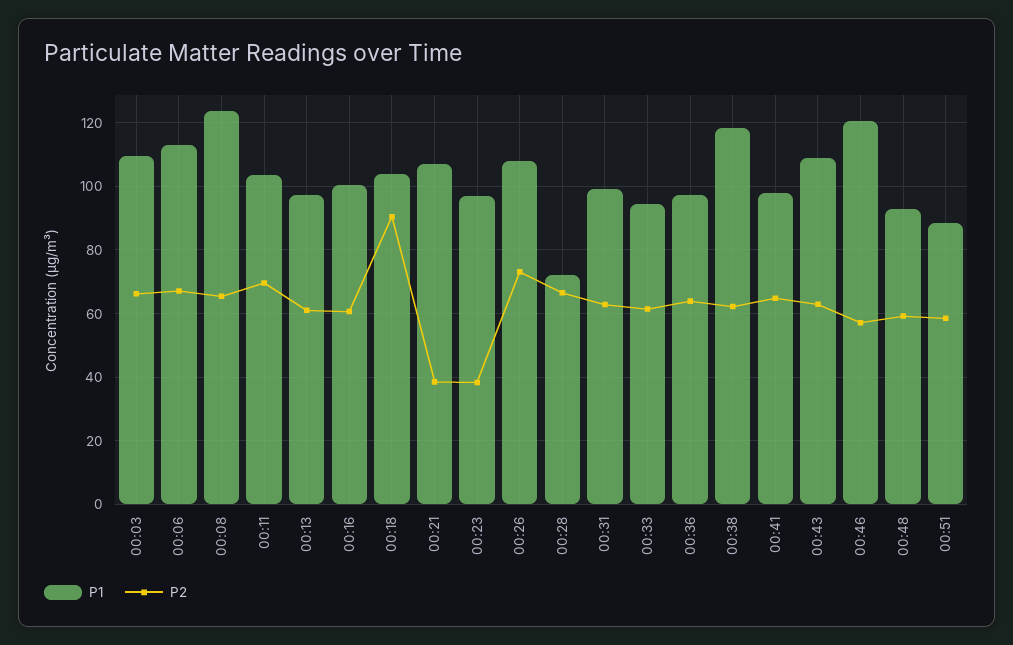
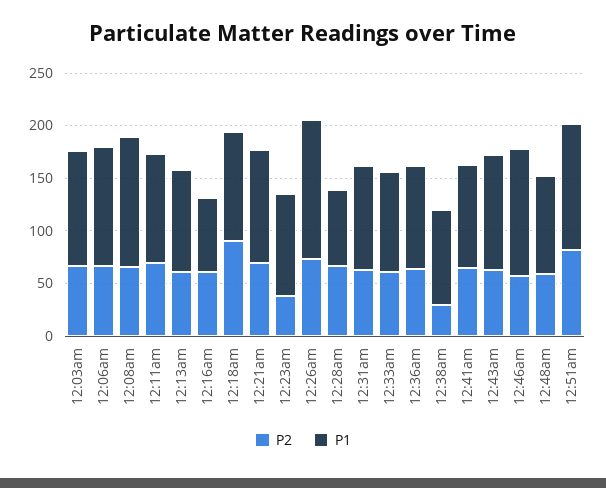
P1, 00:16: 100 -> 70
P2, 00:21: 38 -> 70
P1, 00:26: 108 -> 130
P1, 00:38: 118 -> 90
P2, 00:38: 62 -> 30
P1, 00:51: 88 -> 120
P2, 00:51: 58 -> 80

